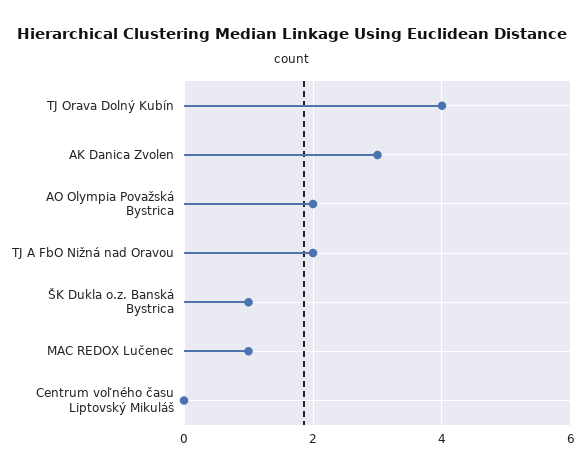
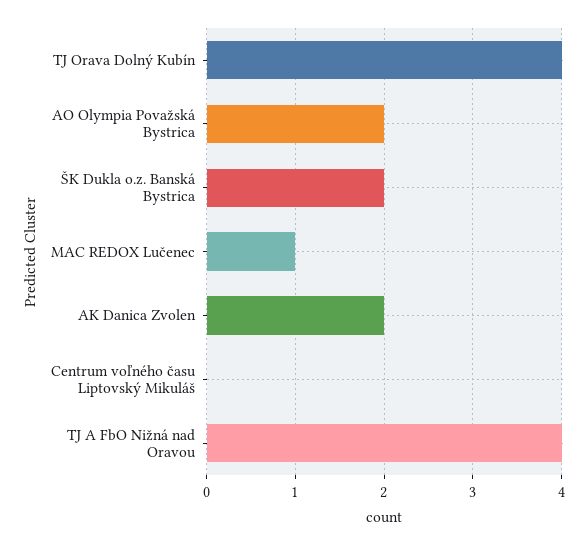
AK Danica Zvolen: 3 -> 2
TJ A FbO Nižná nad Oravou: 2 -> 4
ŠK Dukla o.z. Banská Bystrica: 1 -> 2

